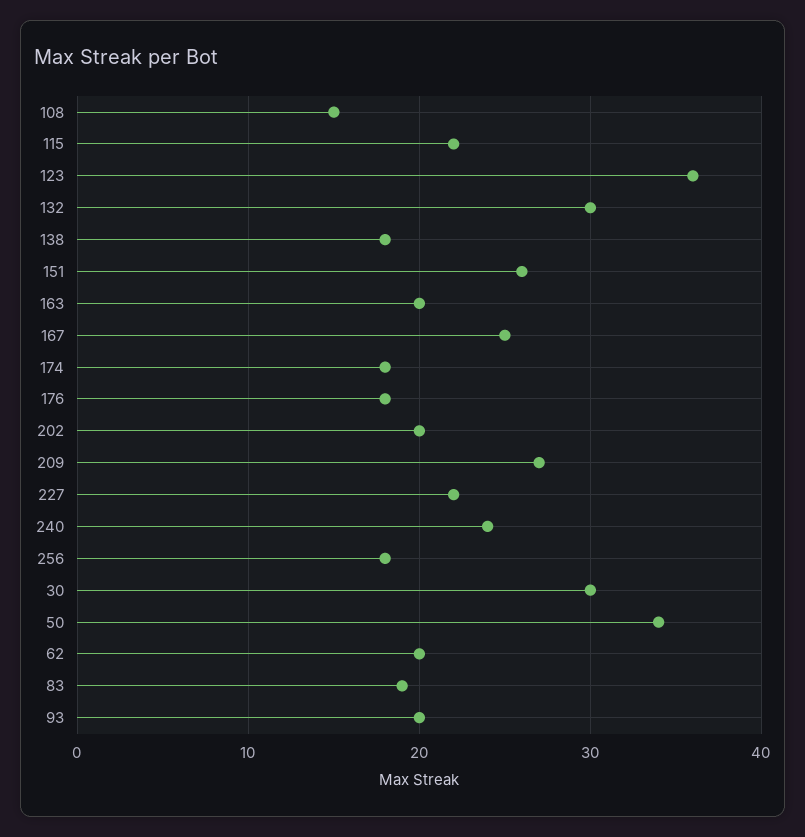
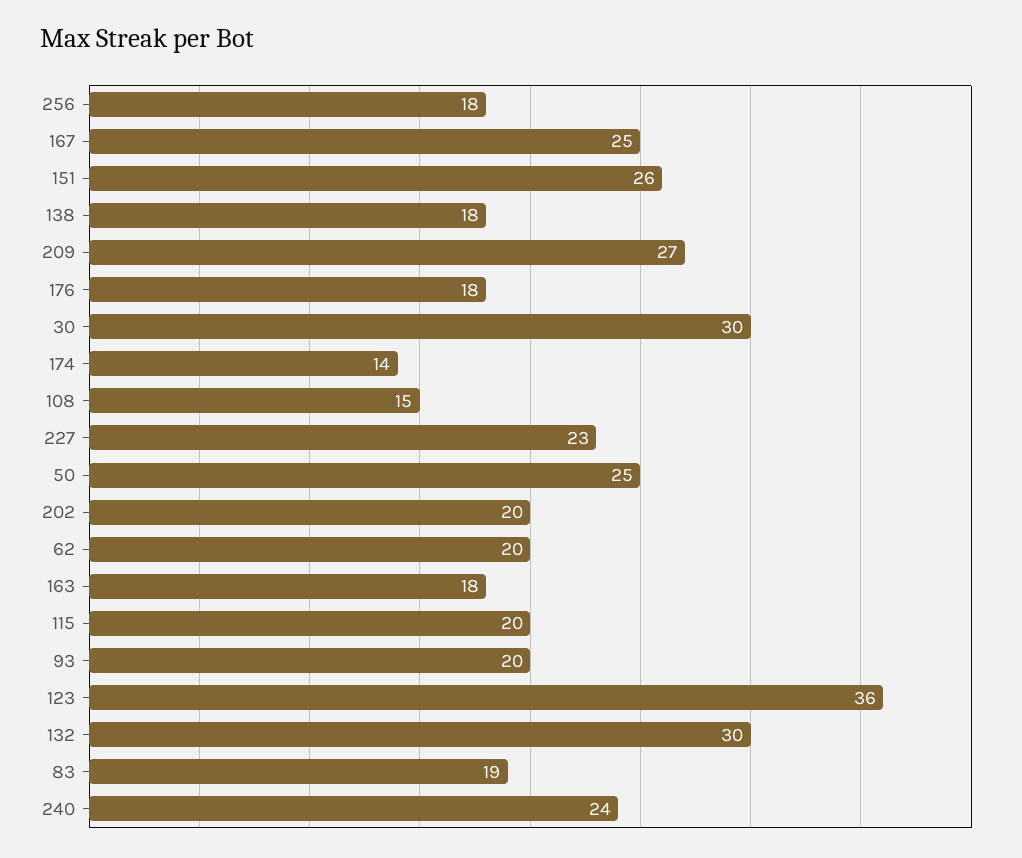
115: 22 -> 20
163: 20 -> 18
174: 18 -> 14
227: 22 -> 23
50: 34 -> 25

